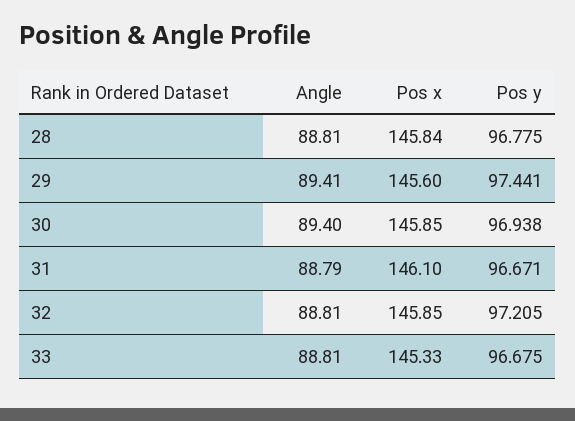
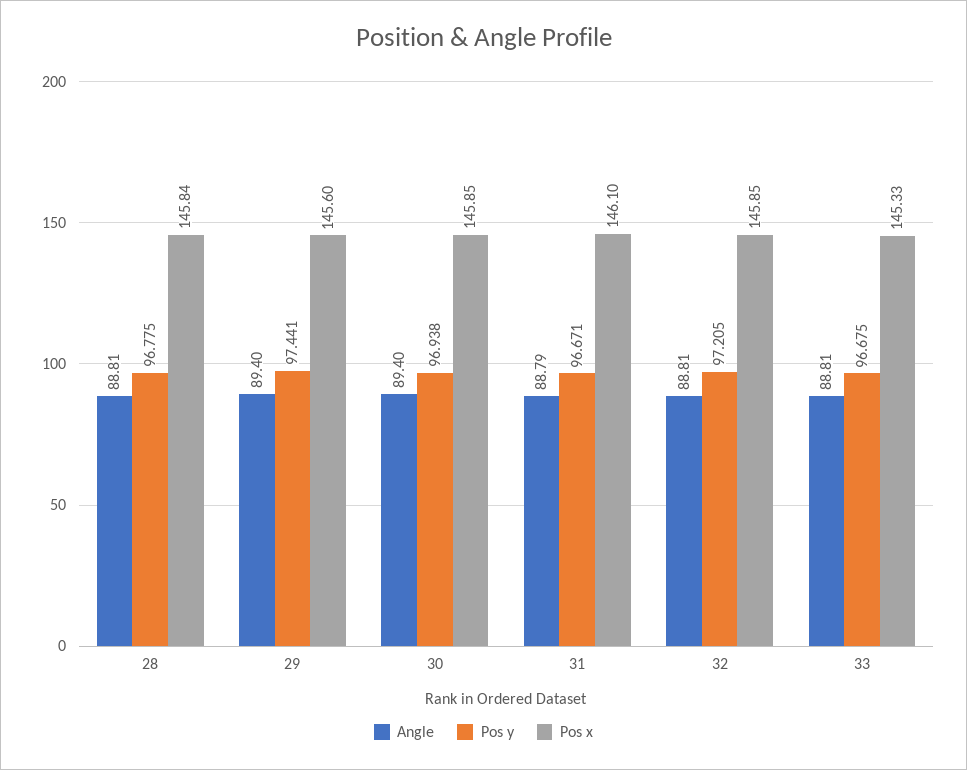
Angle, 29: 89.41 -> 89.4

